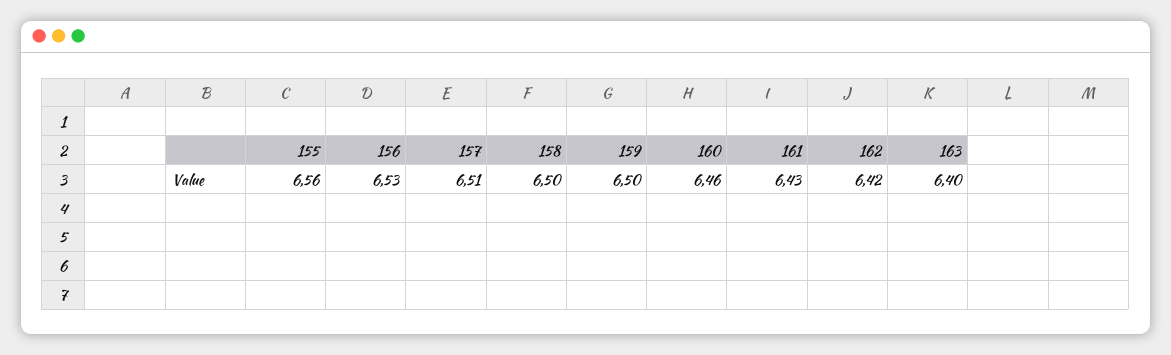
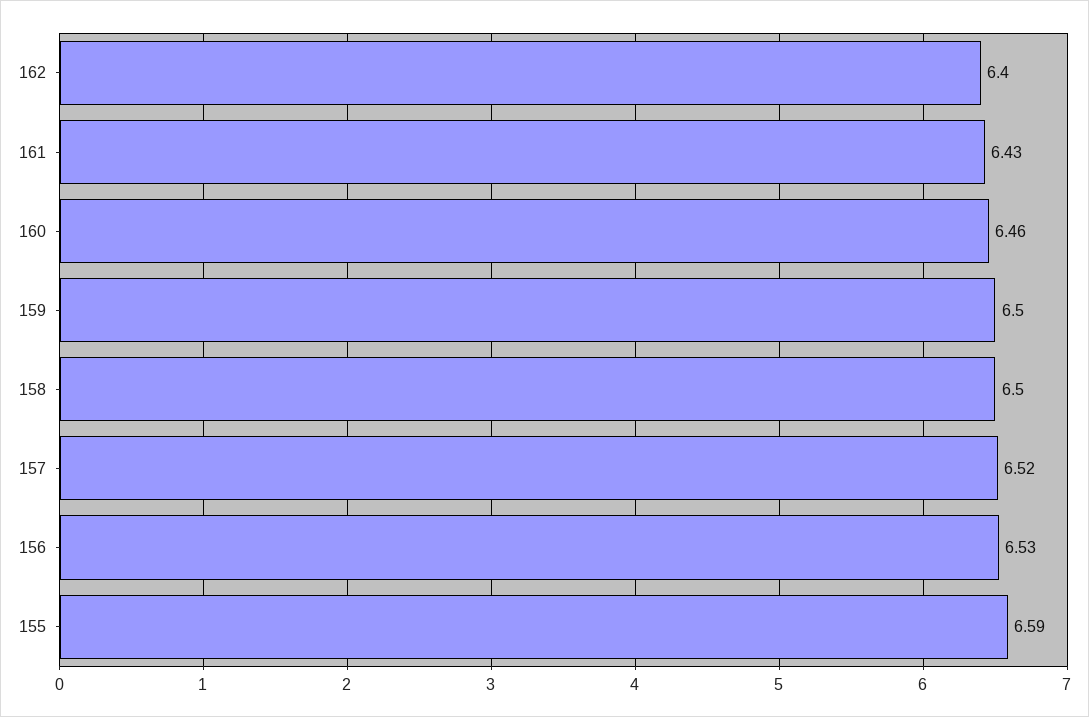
155: 6.56 -> 6.59
157: 6.51 -> 6.52
162: 6.42 -> 6.4
163: 6.4 -> none

